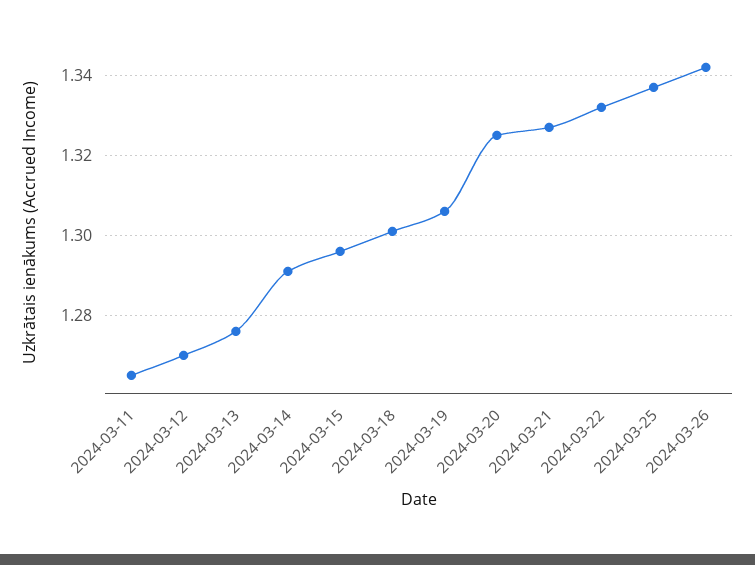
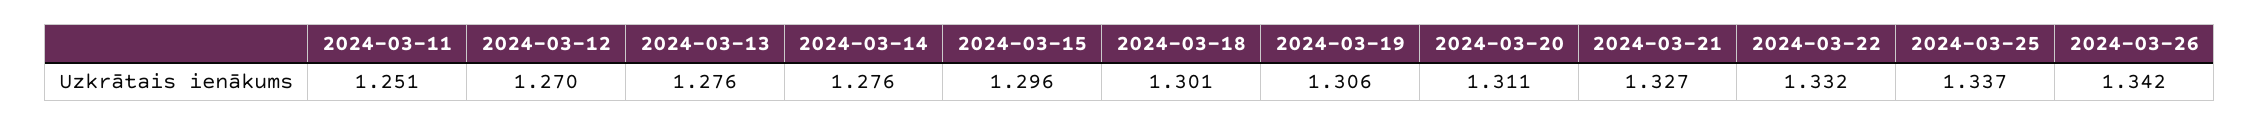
2024-03-11: 1.265 -> 1.251
2024-03-14: 1.29 -> 1.276
2024-03-20: 1.325 -> 1.311

